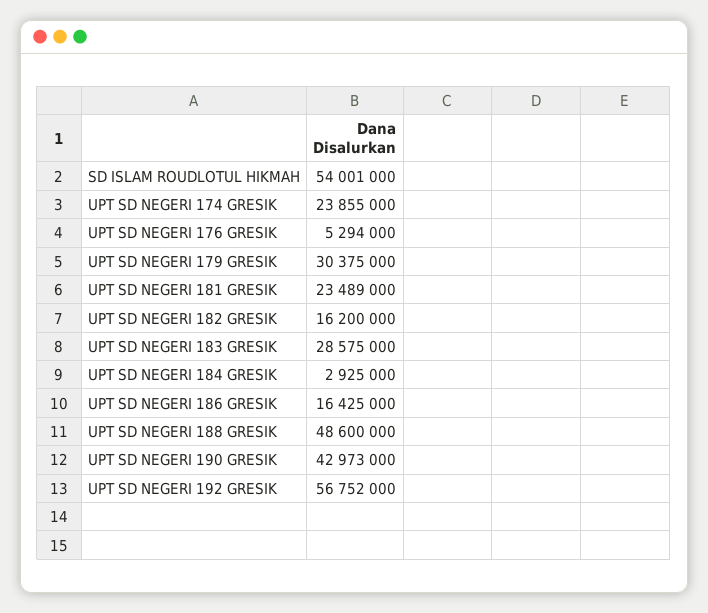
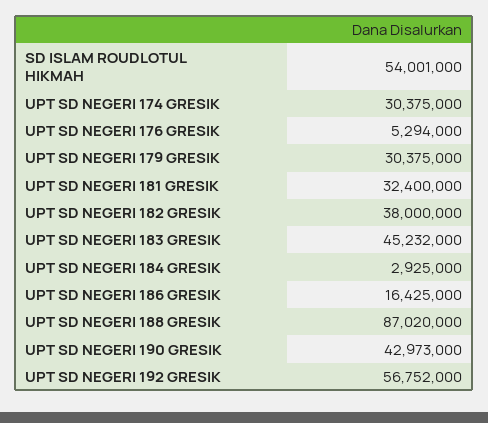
UPT SD NEGERI 174 GRESIK: 23855000 -> 30375000
UPT SD NEGERI 181 GRESIK: 23489000 -> 32400000
UPT SD NEGERI 182 GRESIK: 16200000 -> 38000000
UPT SD NEGERI 183 GRESIK: 28575000 -> 45232000
UPT SD NEGERI 188 GRESIK: 48600000 -> 87020000

